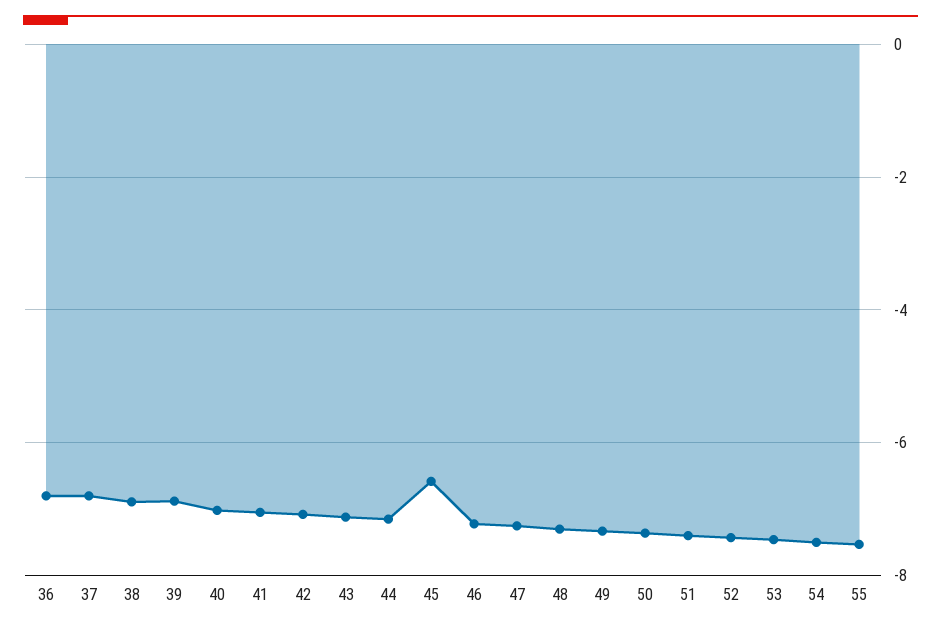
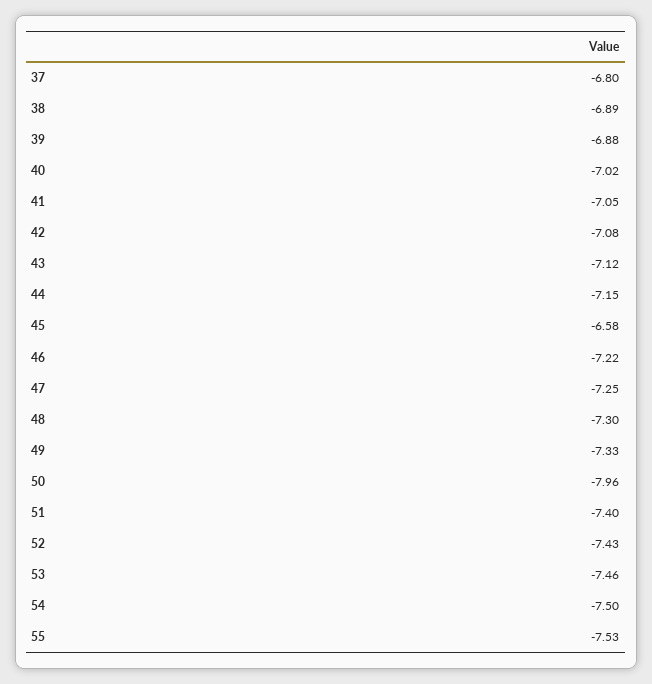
36: -6.8 -> none
50: -7.4 -> -7.96

